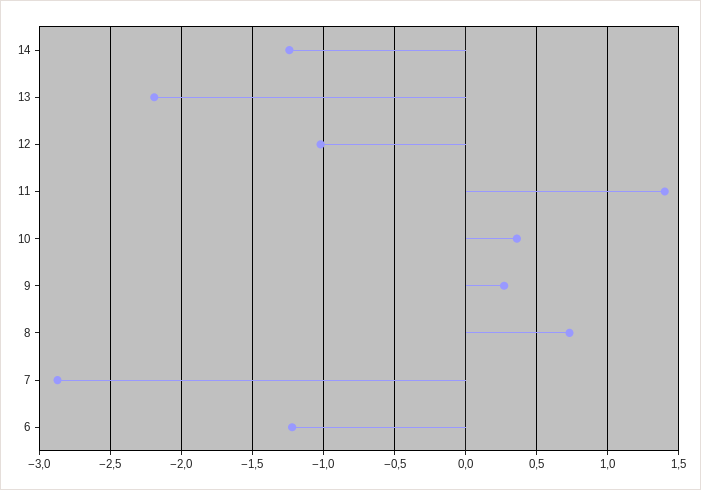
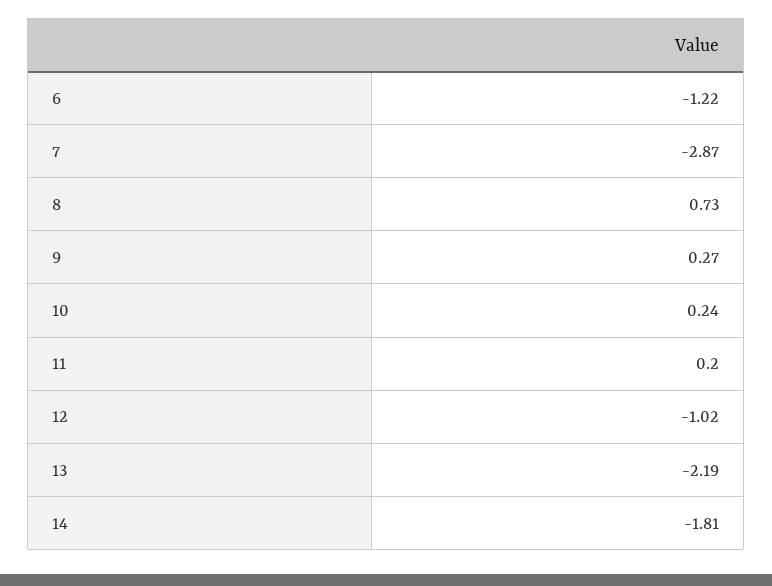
14: -1.25 -> -1.81
11: 1.4 -> 0.2
10: 0.35 -> 0.24

